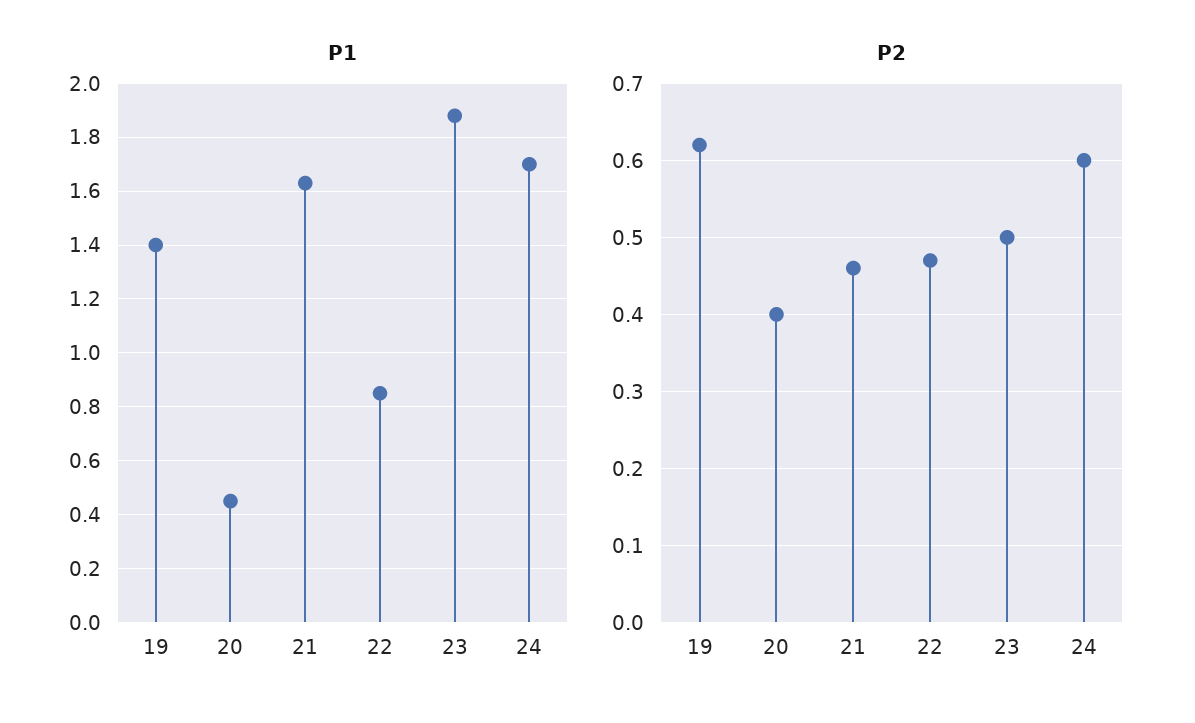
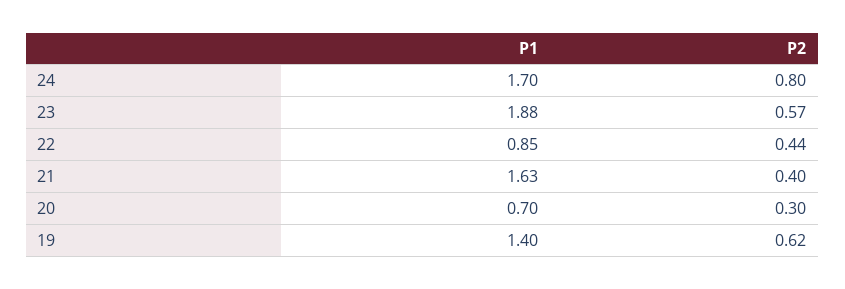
P1, 20: 0.45 -> 0.7
P2, 20: 0.4 -> 0.3
P2, 21: 0.46 -> 0.4
P2, 22: 0.47 -> 0.44
P2, 23: 0.5 -> 0.57
P2, 24: 0.6 -> 0.8

